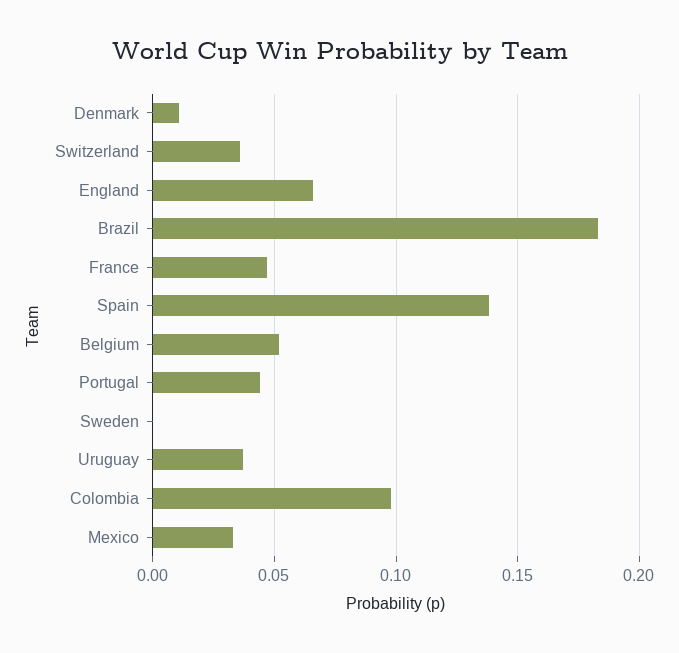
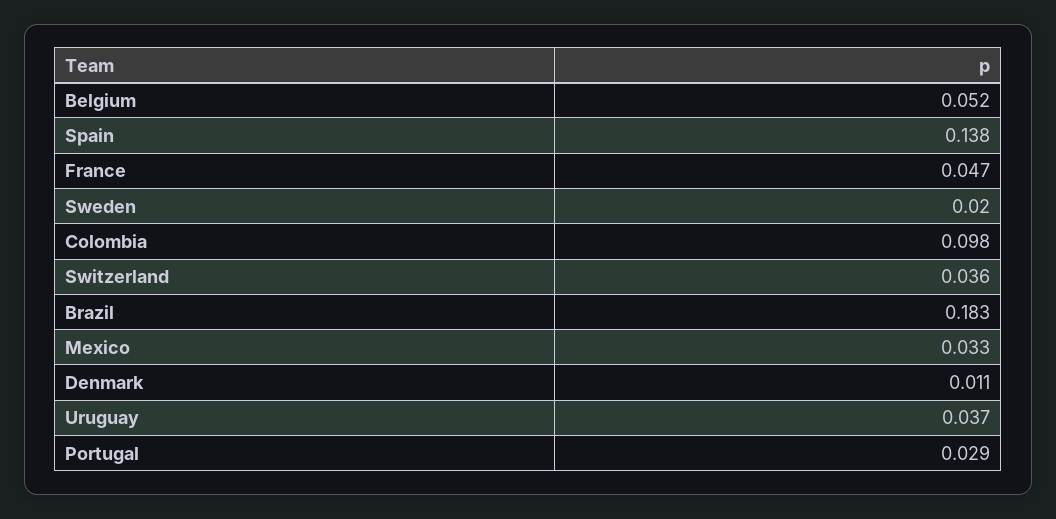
England: 0.065 -> none
Portugal: 0.045 -> 0.029
Sweden: 0 -> 0.02

